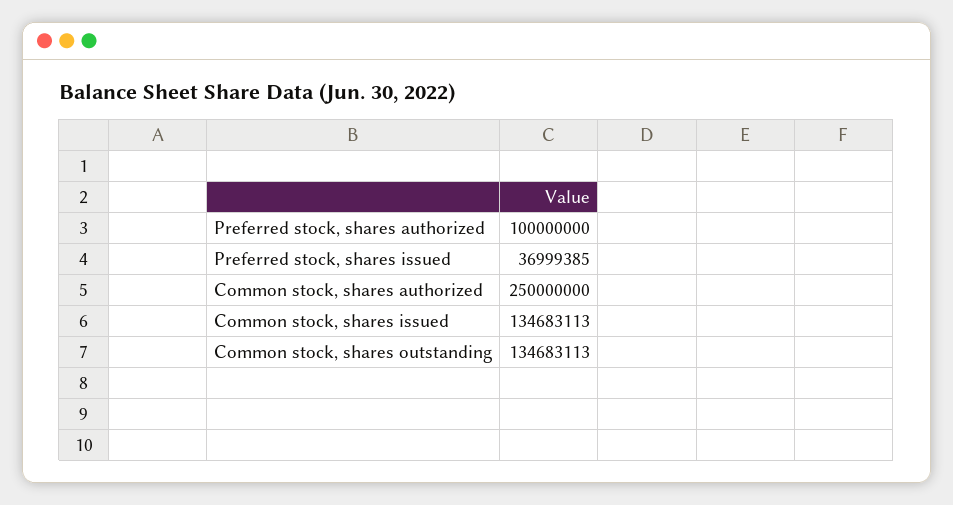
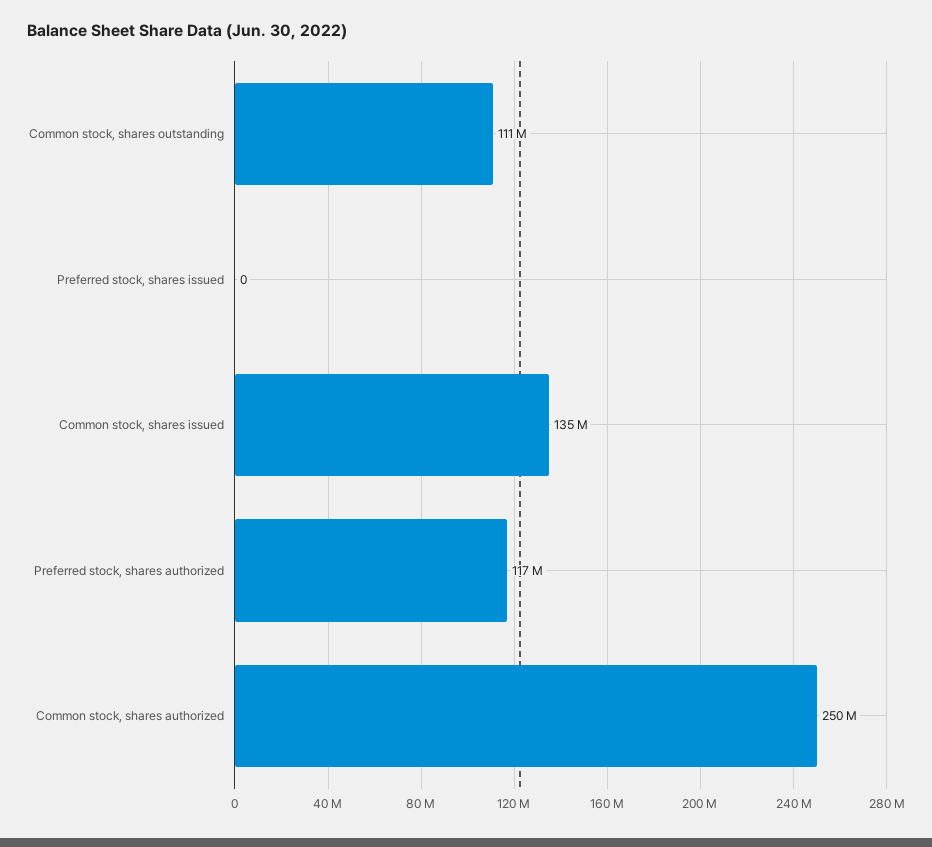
Preferred stock, shares authorized: 100000000 -> 117000000
Preferred stock, shares issued: 36999385 -> 0
Common stock, shares outstanding: 134683113 -> 111000000

